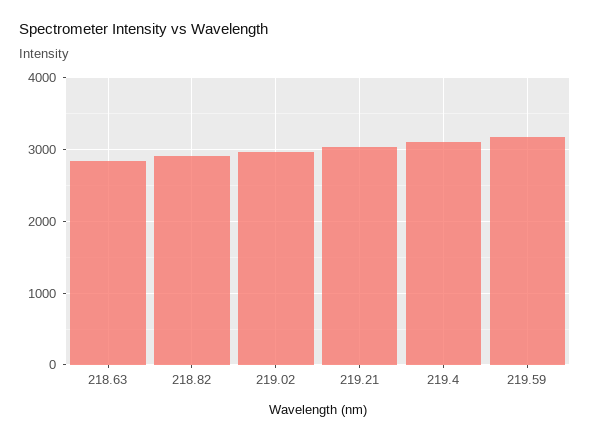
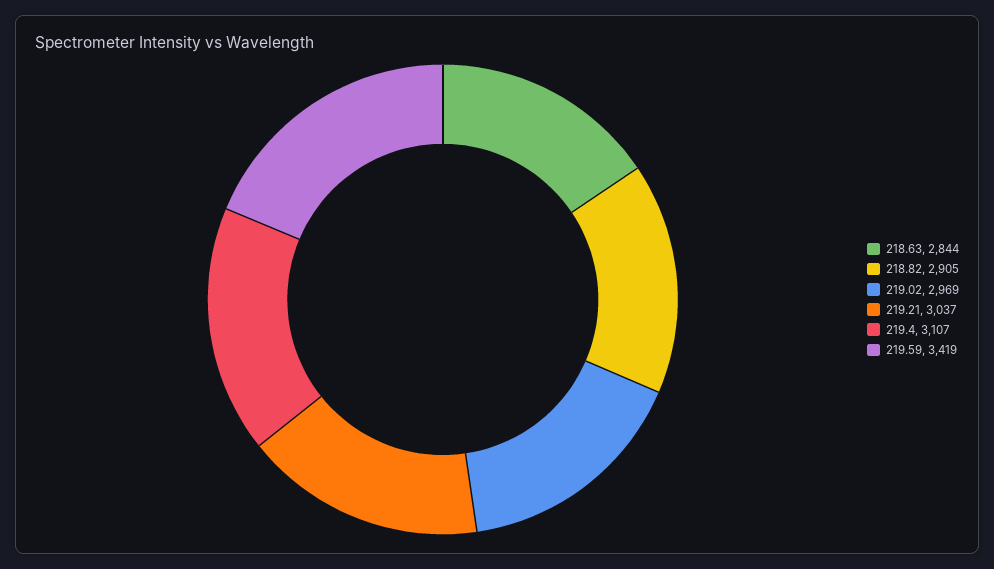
219.59: 3200 -> 3419

